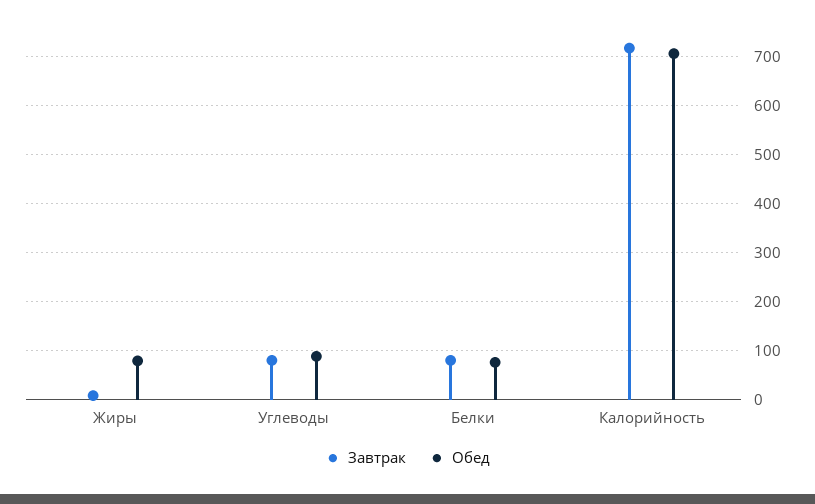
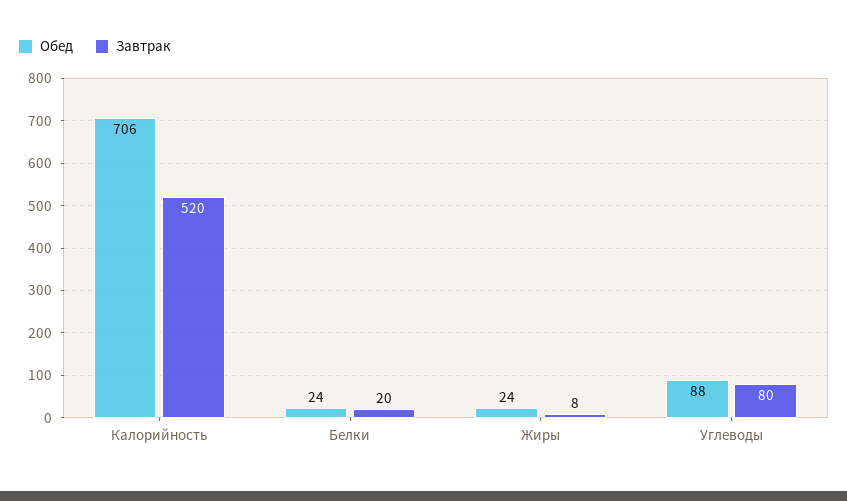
Обед, Жиры: 80 -> 24
Завтрак, Белки: 80 -> 20
Обед, Белки: 80 -> 24
Завтрак, Калорийность: 720 -> 520

